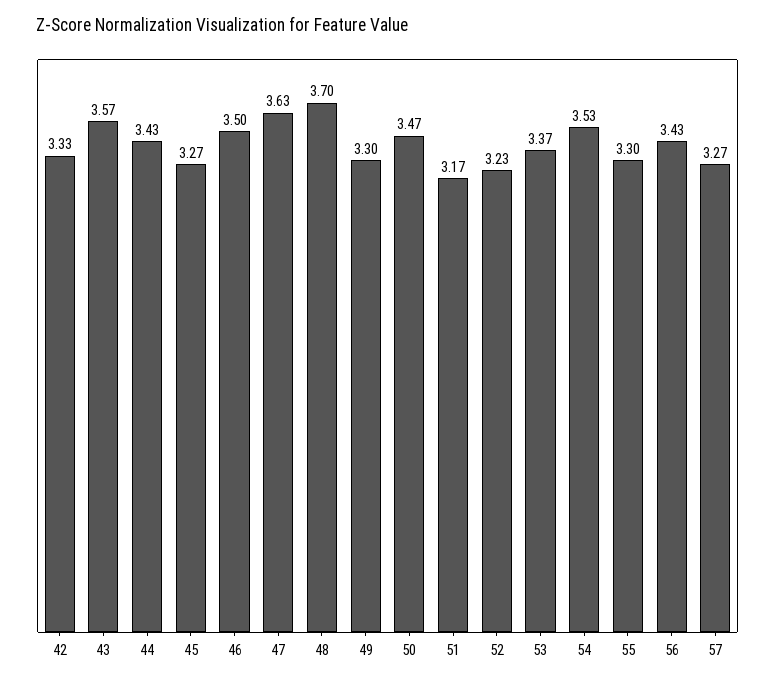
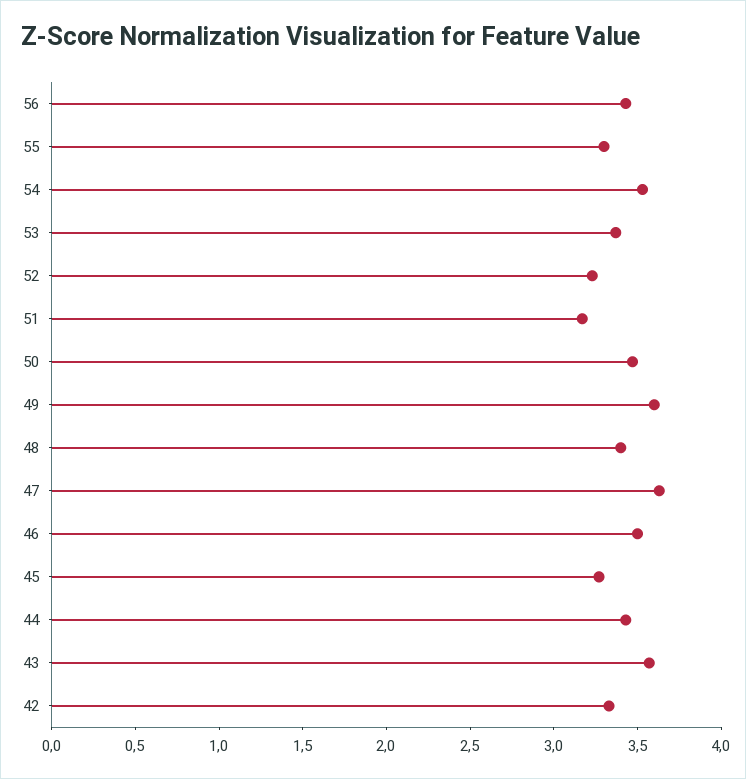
48: 3.7 -> 3.4
49: 3.3 -> 3.6
57: 3.27 -> none

